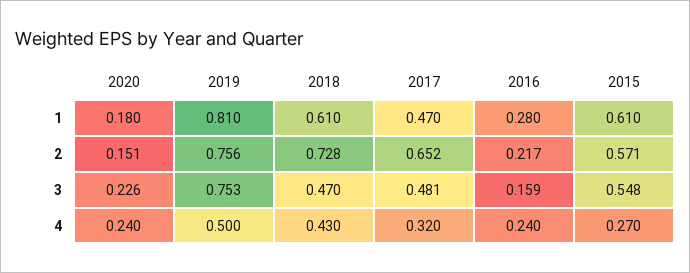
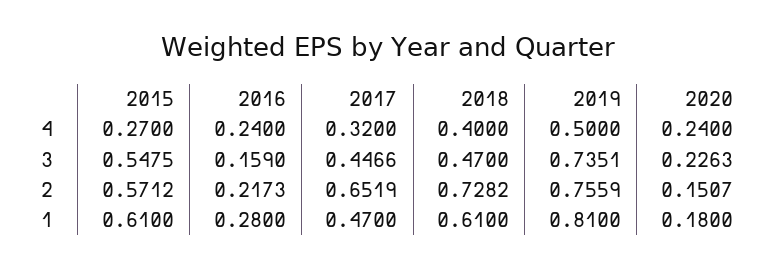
2019, 3: 0.753 -> 0.7351
2017, 3: 0.481 -> 0.4466
2018, 4: 0.43 -> 0.4

